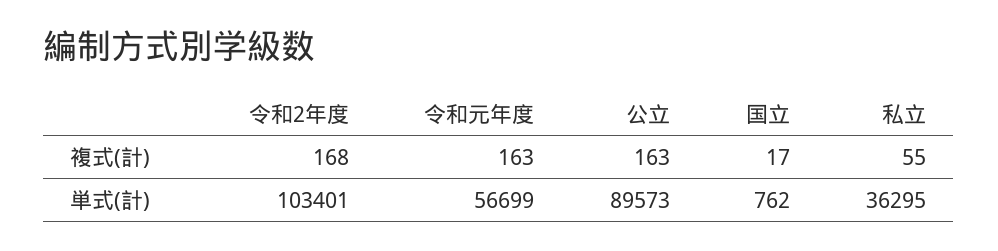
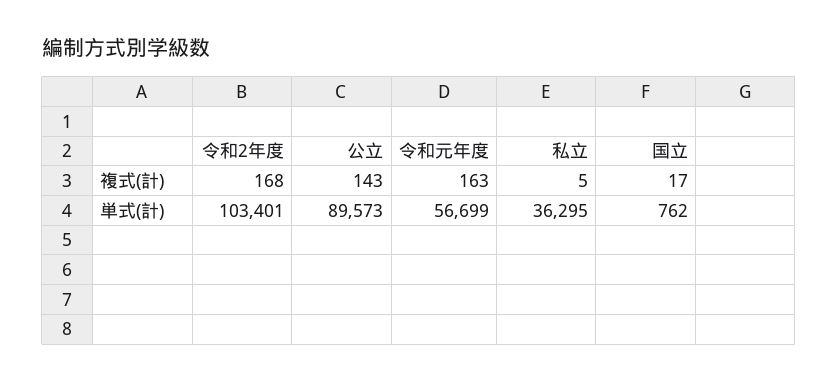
公立, 複式(計): 163 -> 143
私立, 複式(計): 55 -> 5

